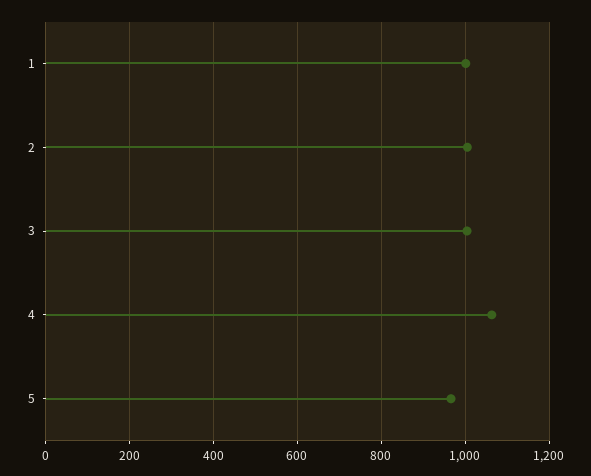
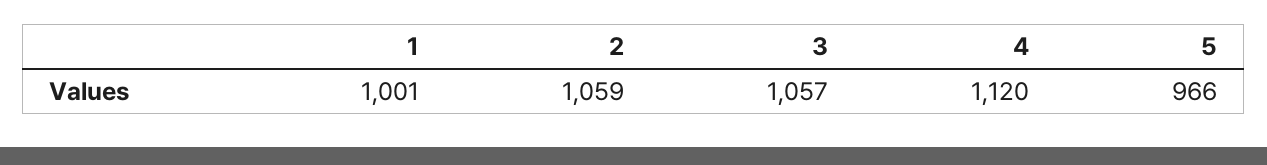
2: 1000 -> 1059
3: 1000 -> 1057
4: 1060 -> 1120

